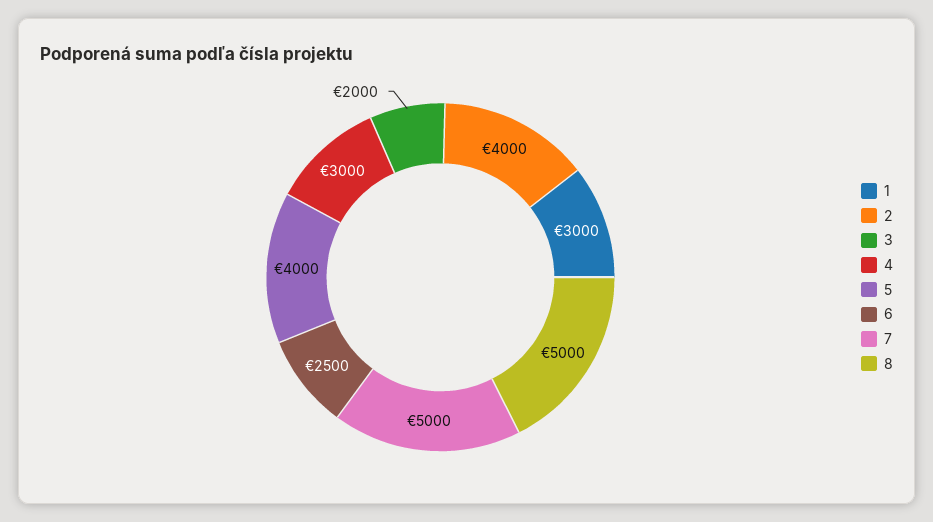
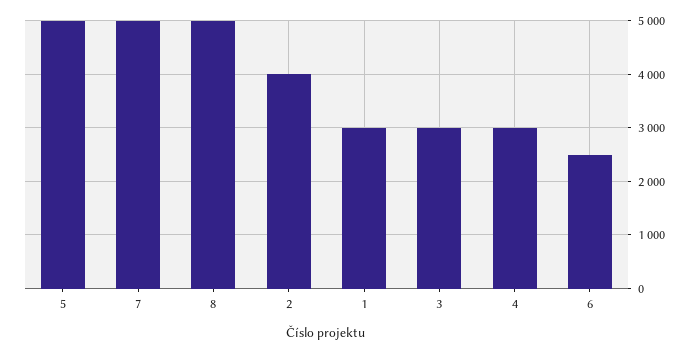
3: 2000 -> 3000
5: 4000 -> 5000

